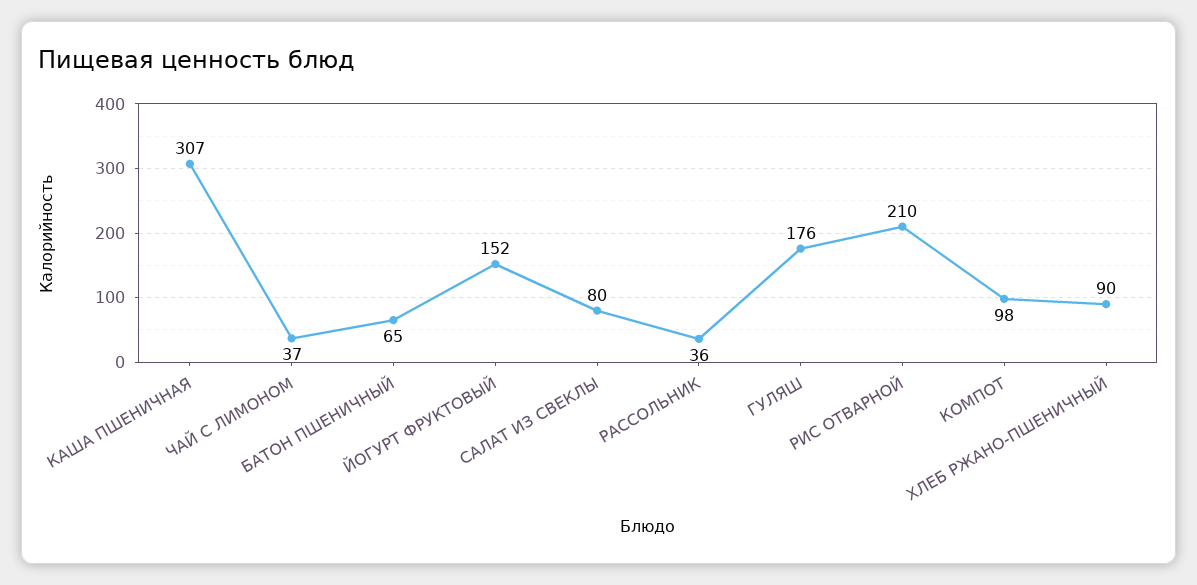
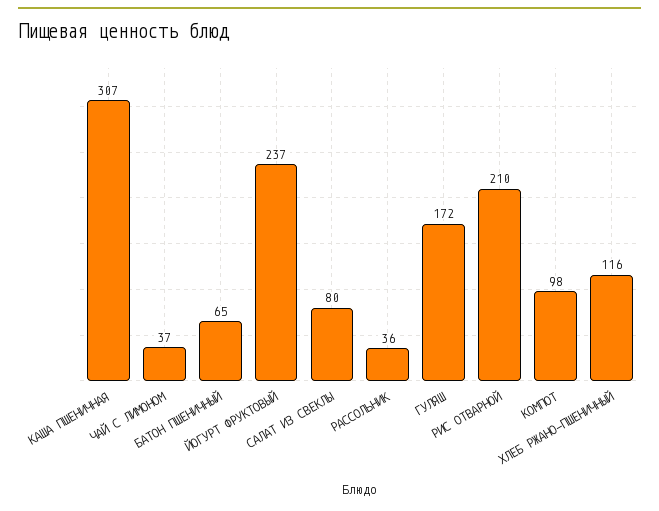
ЙОГУРТ ФРУКТОВЫЙ: 152 -> 237
ГУЛЯШ: 176 -> 172
ХЛЕБ РЖАНО-ПШЕНИЧНЫЙ: 90 -> 116

